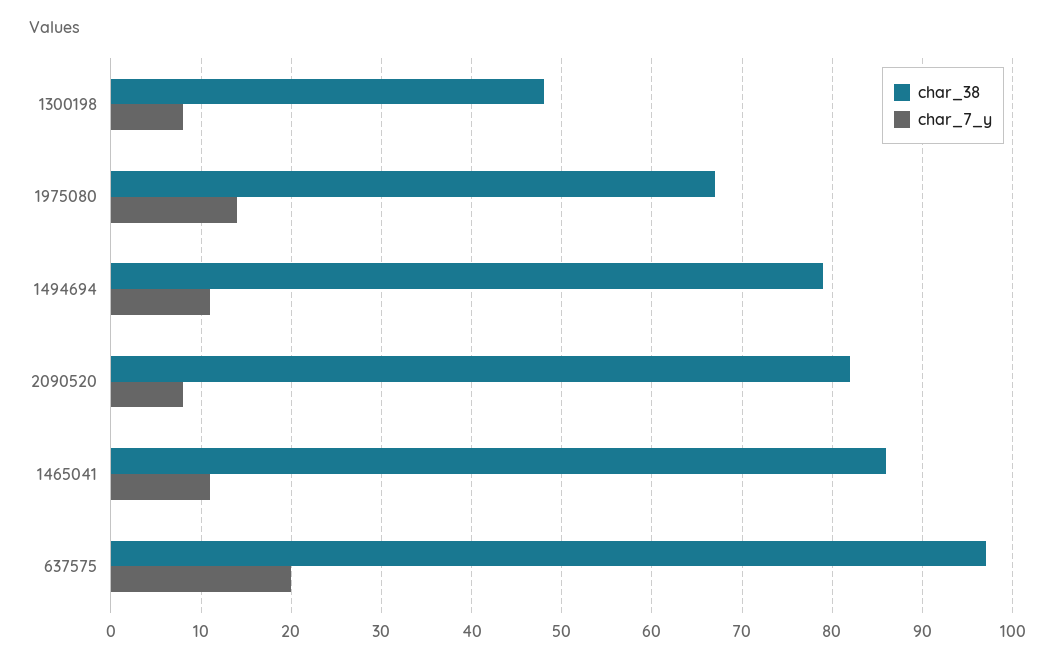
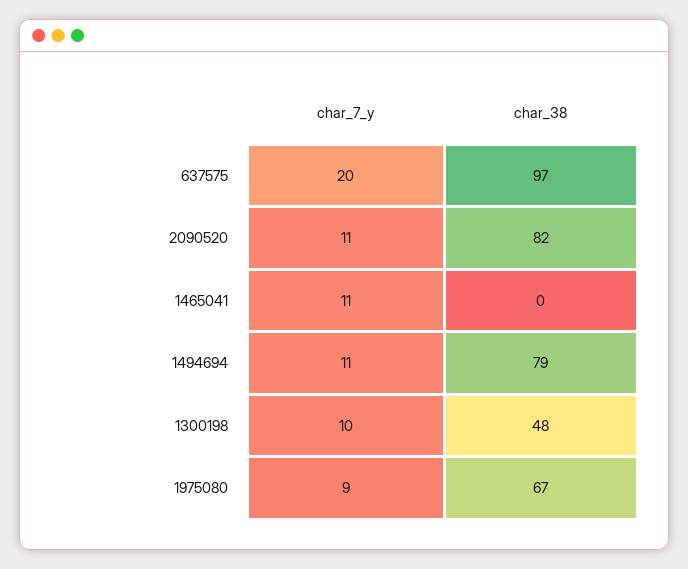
char_7_y, 1300198: 8 -> 10
char_7_y, 1975080: 14 -> 9
char_7_y, 2090520: 8 -> 11
char_38, 1465041: 86 -> 0

